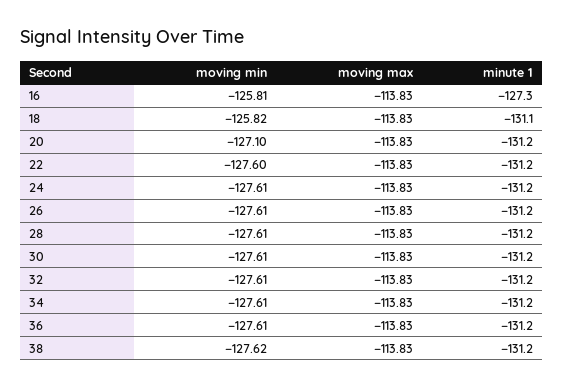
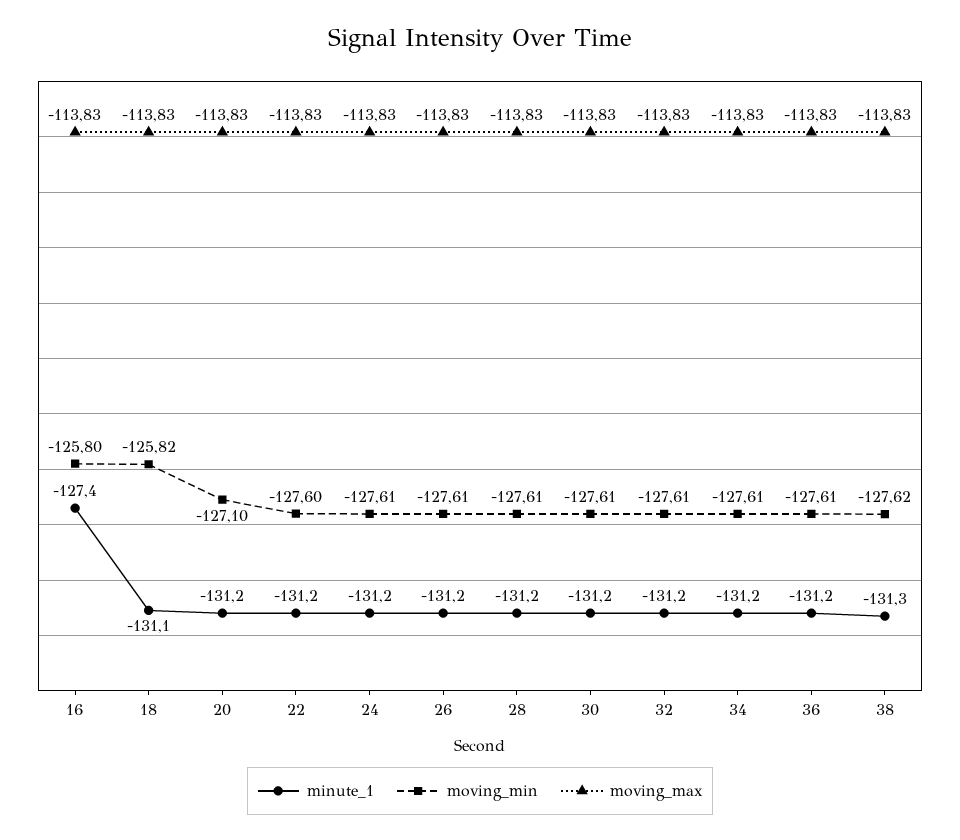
moving min, 16: -125.81 -> -125.8
minute 1, 16: -127.3 -> -127.4
minute 1, 38: -131.2 -> -131.3

